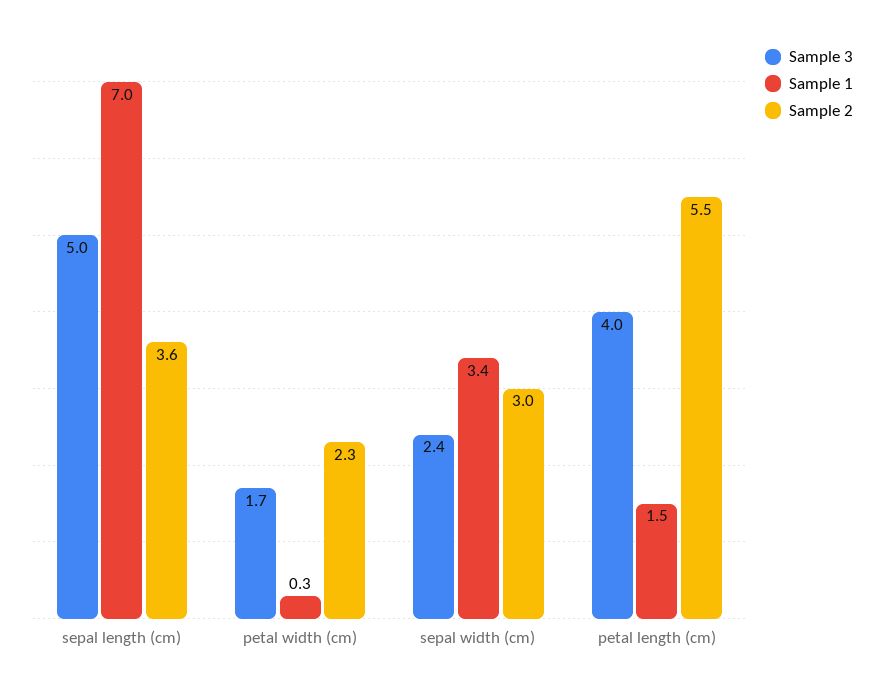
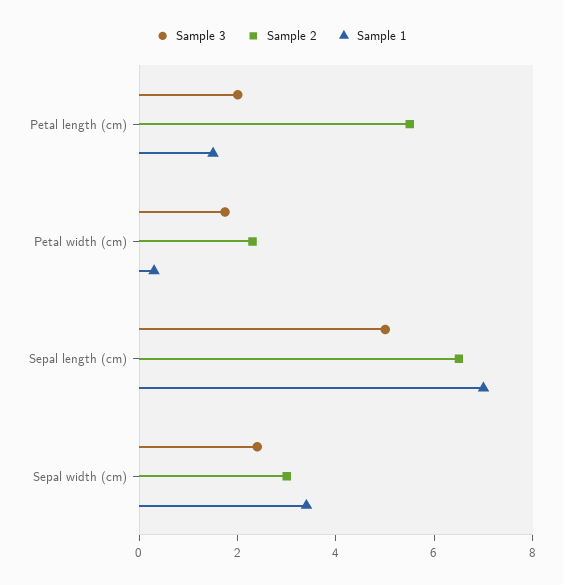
Sample 2, sepal length (cm): 3.6 -> 6.5
Sample 3, petal length (cm): 4 -> 2

